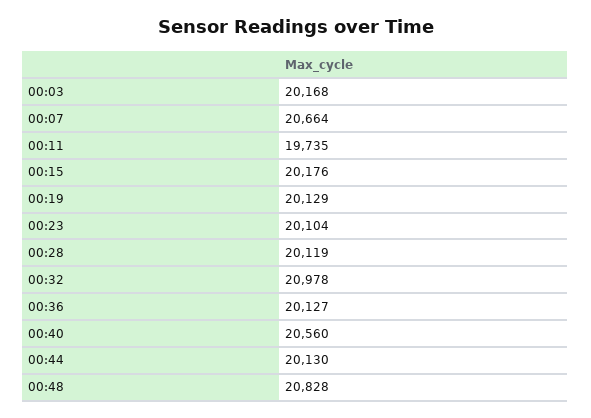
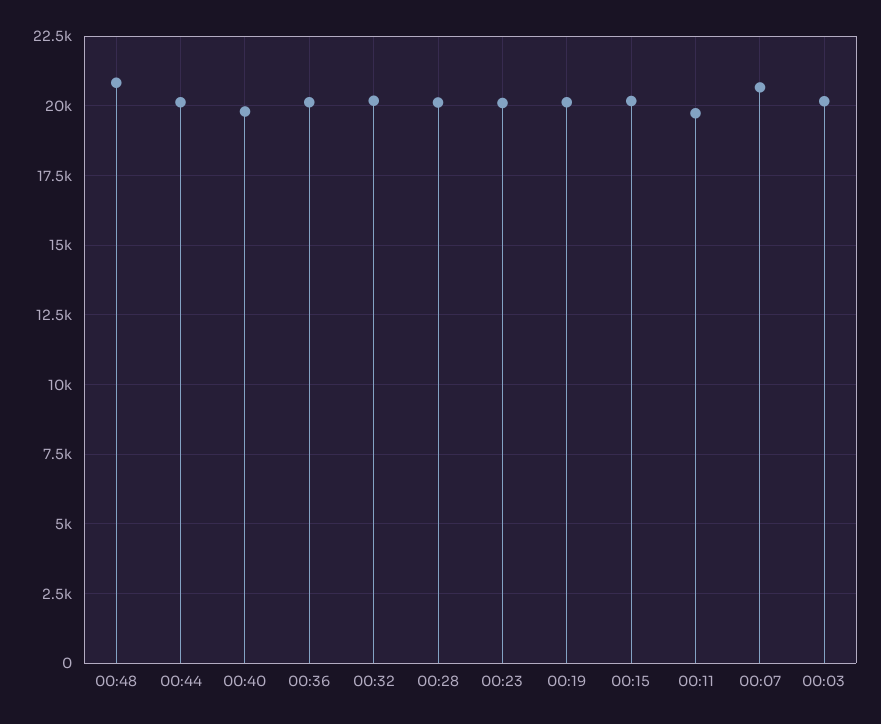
00:32: 20978 -> 20250
00:40: 20560 -> 19750

